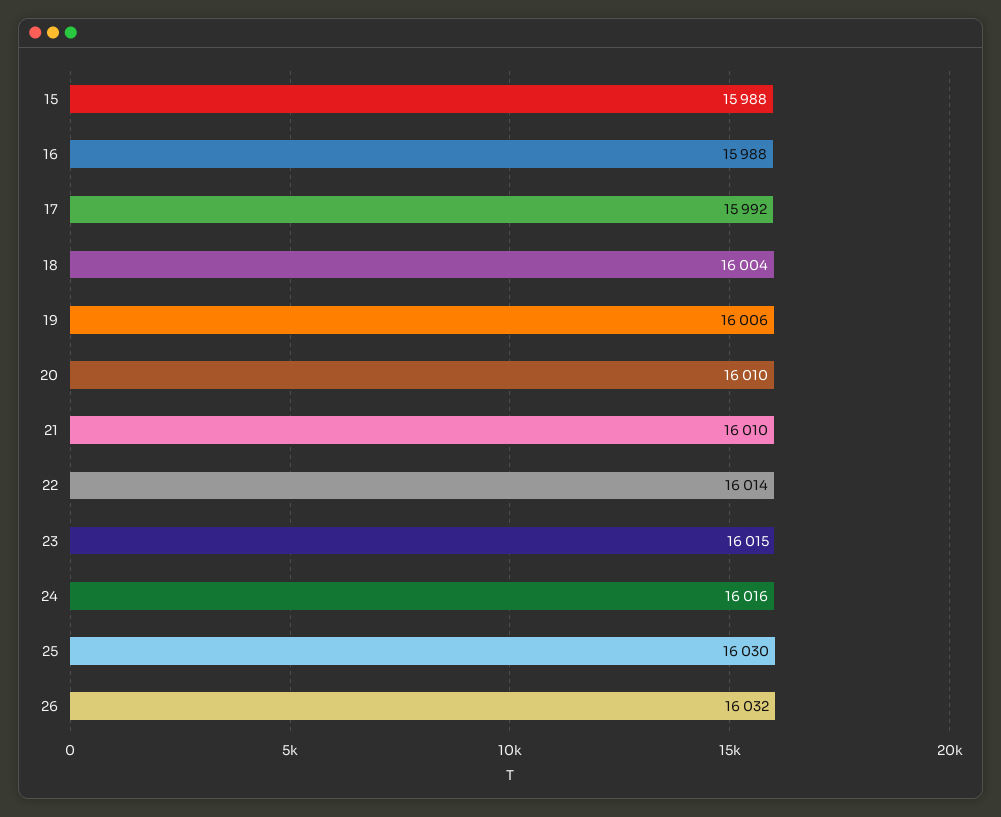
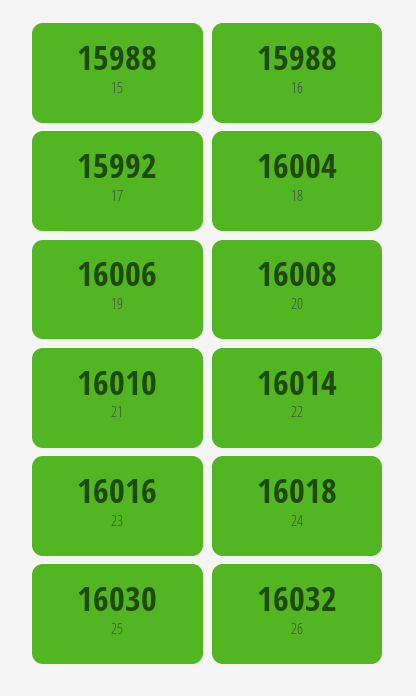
20: 16010 -> 16008
23: 16015 -> 16016
24: 16016 -> 16018

